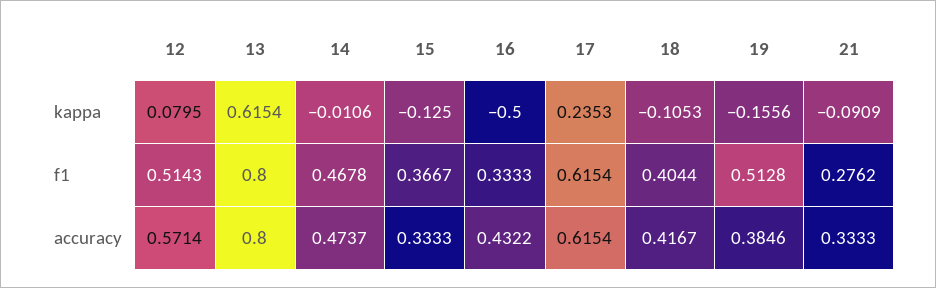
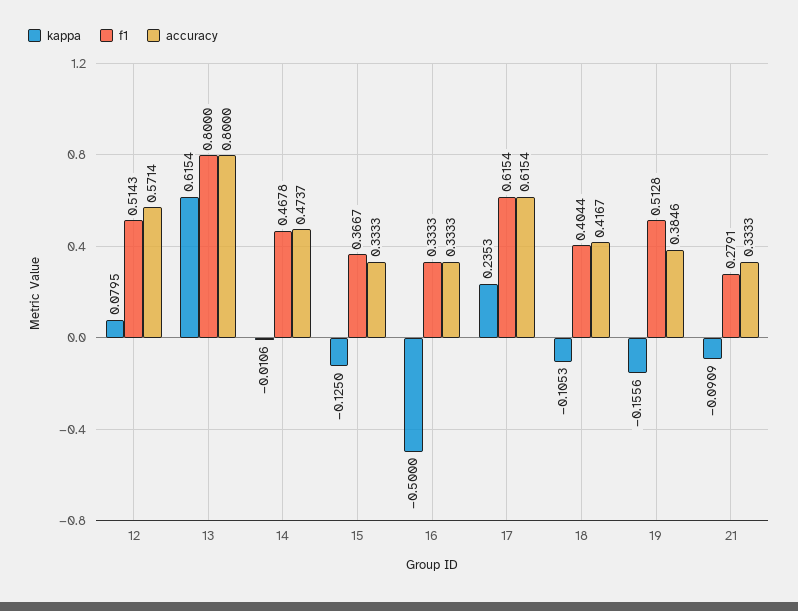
f1, 21: 0.2762 -> 0.2791
accuracy, 16: 0.4322 -> 0.3333

